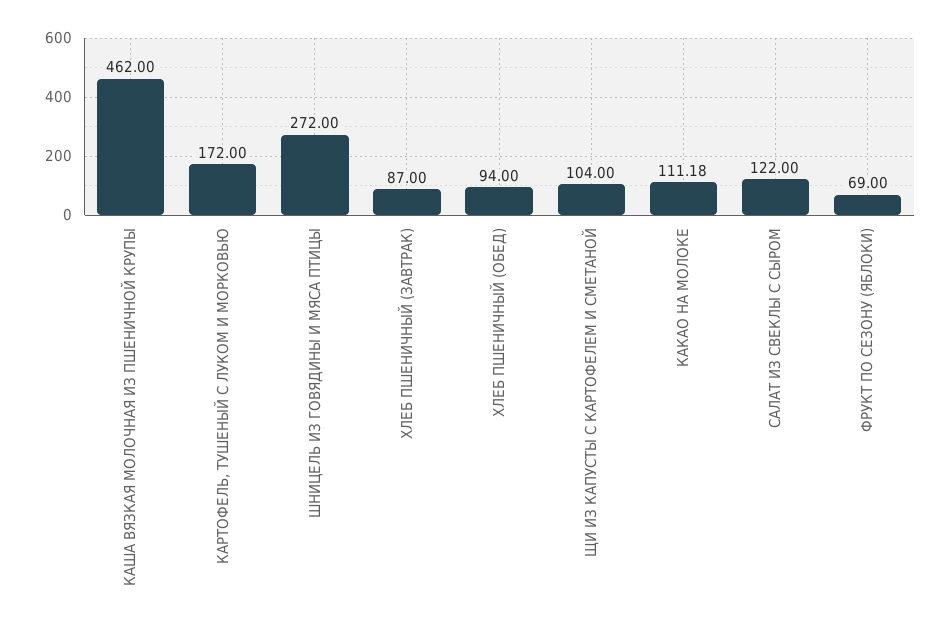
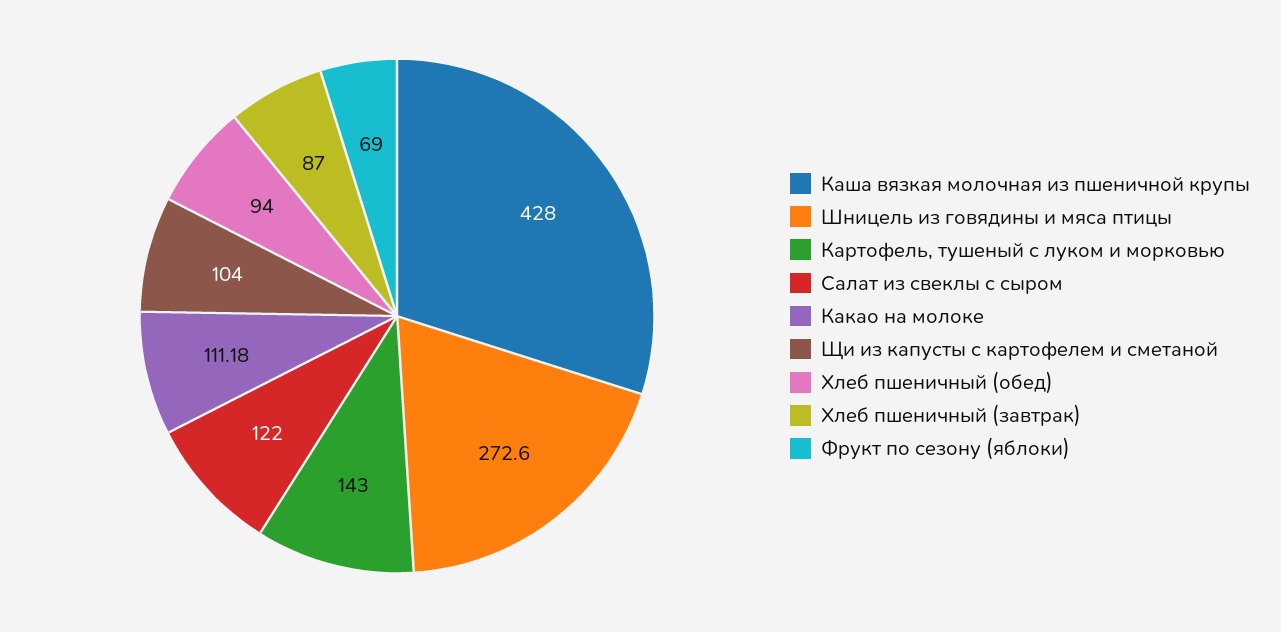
КАША ВЯЗКАЯ МОЛОЧНАЯ ИЗ ПШЕНИЧНОЙ КРУПЫ: 462 -> 428
КАРТОФЕЛЬ, ТУШЕНЫЙ С ЛУКОМ И МОРКОВЬЮ: 172 -> 143
ШНИЦЕЛЬ ИЗ ГОВЯДИНЫ И МЯСА ПТИЦЫ: 272 -> 272.6

